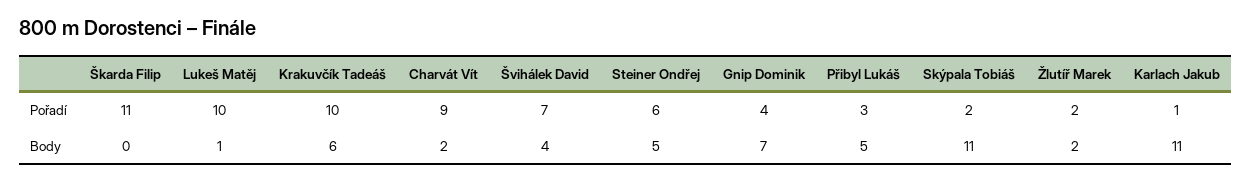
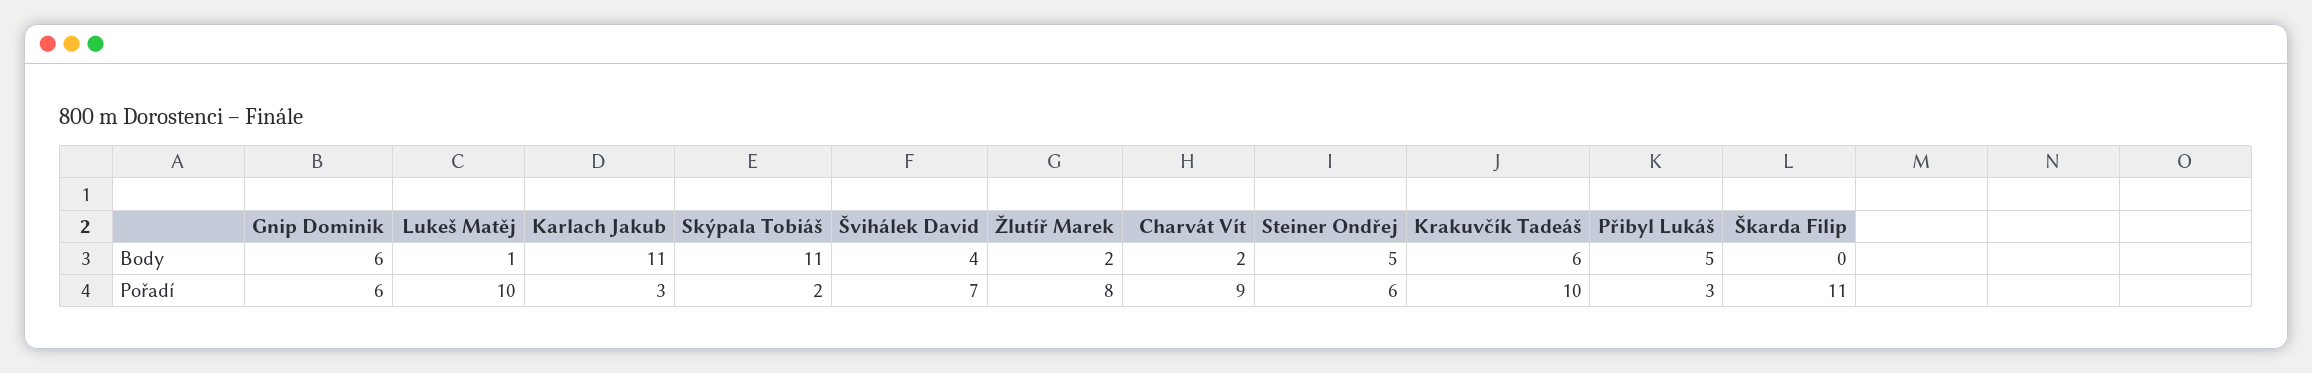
Gnip Dominik, Pořadí: 4 -> 6
Žlutíř Marek, Pořadí: 2 -> 8
Karlach Jakub, Pořadí: 1 -> 3
Gnip Dominik, Body: 7 -> 6

